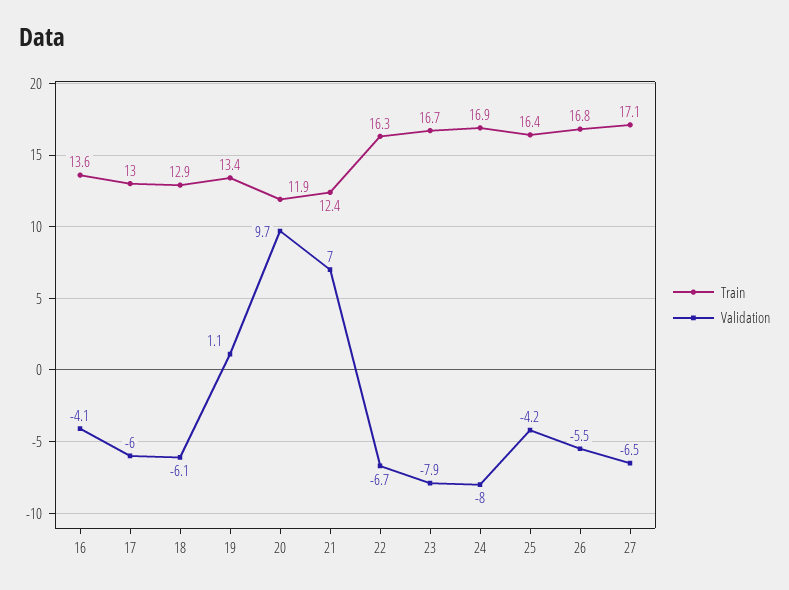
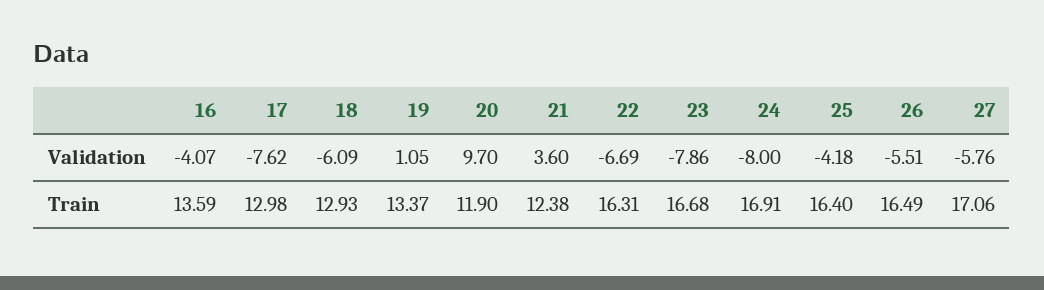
Validation, 17: -6 -> -7.62
Validation, 21: 7 -> 3.6
Train, 26: 16.8 -> 16.49
Validation, 27: -6.5 -> -5.76

